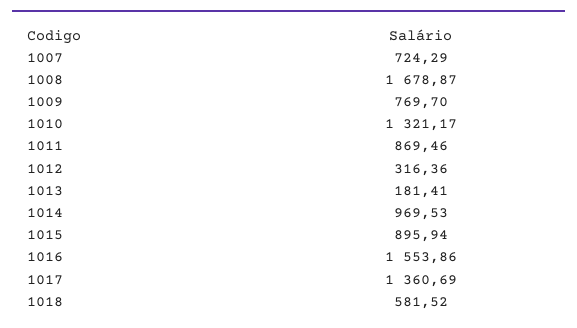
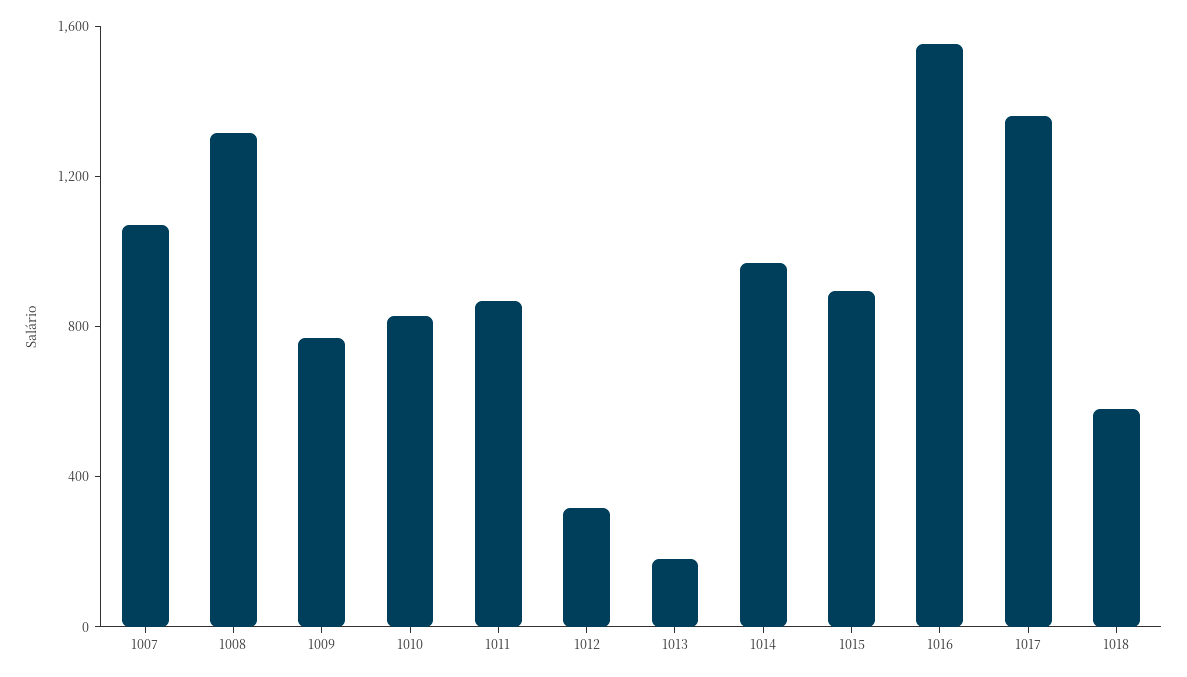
1007: 724.29 -> 1100
1008: 1678.87 -> 1300
1010: 1321.17 -> 800

